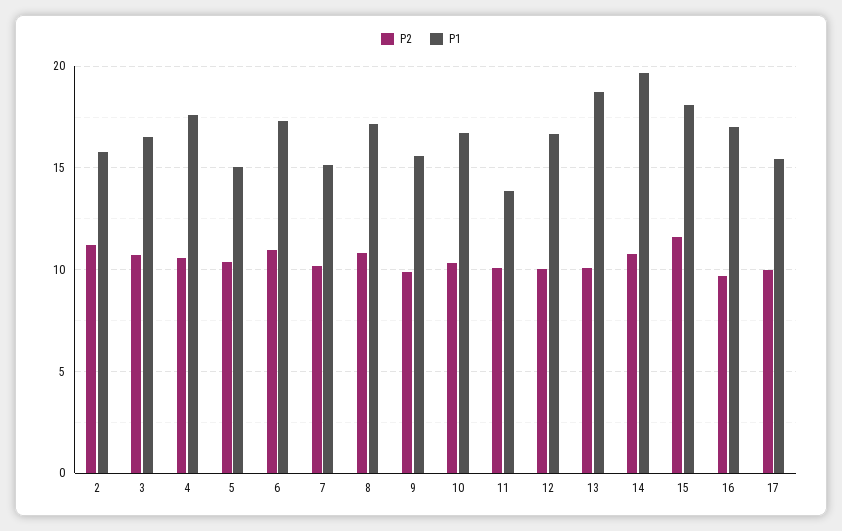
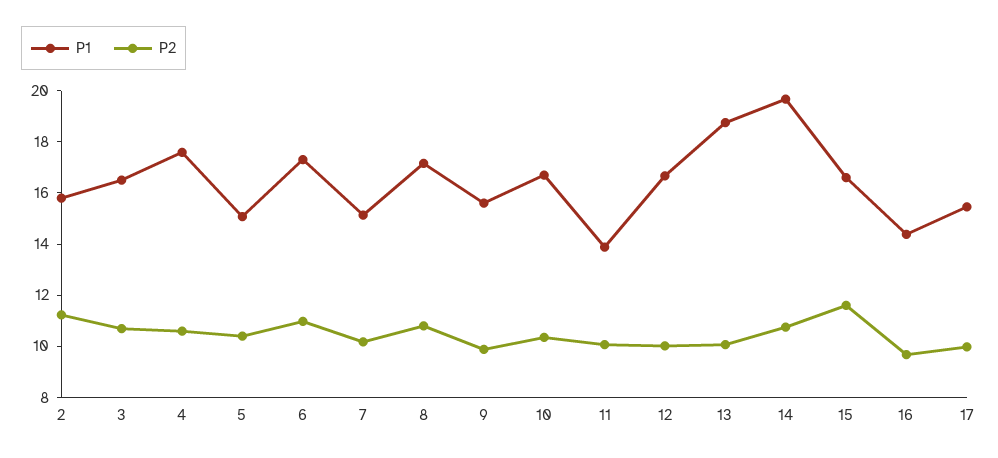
P1, 15: 18 -> 16.5
P1, 16: 17 -> 14.5

